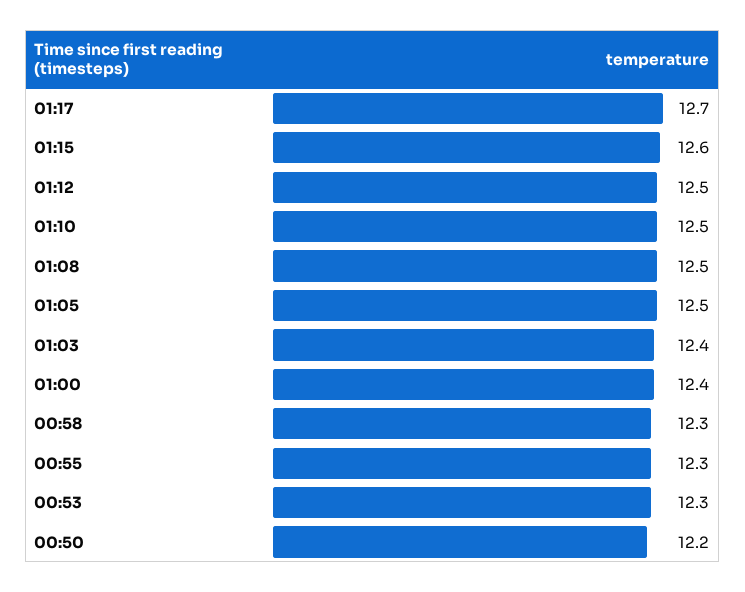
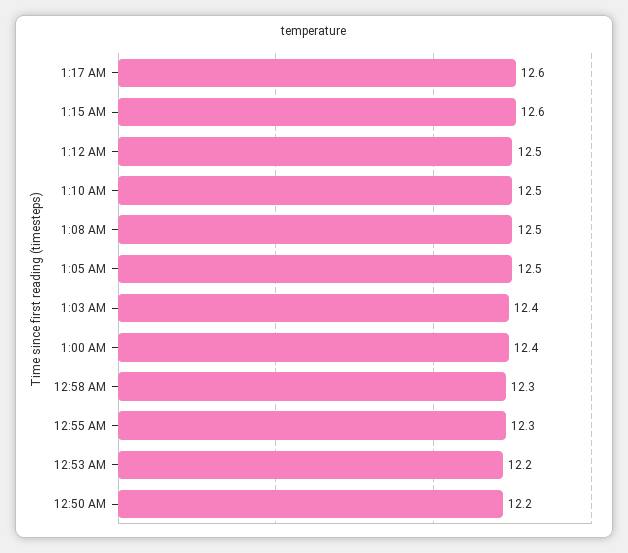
01:17: 12.7 -> 12.6
00:53: 12.3 -> 12.2

